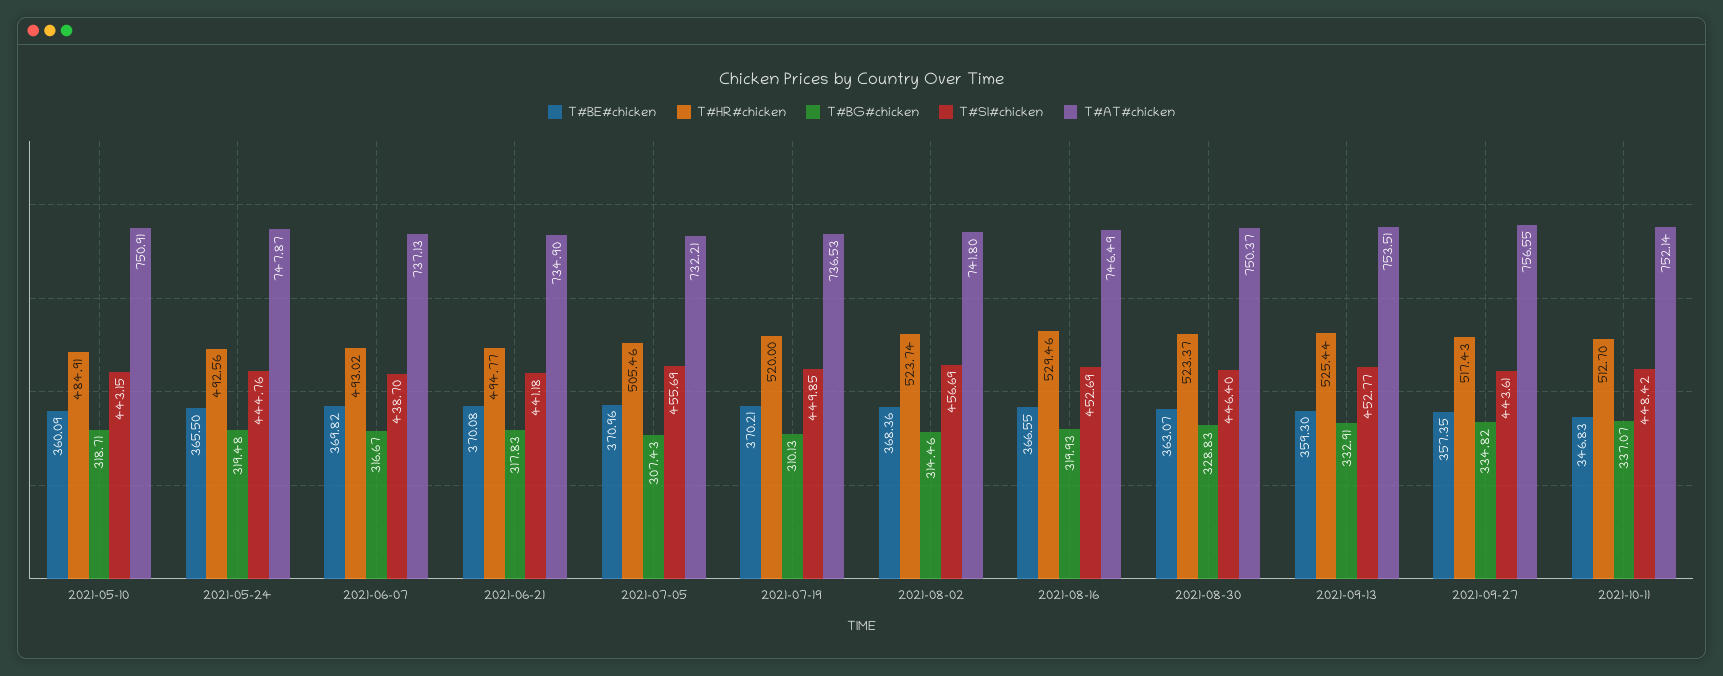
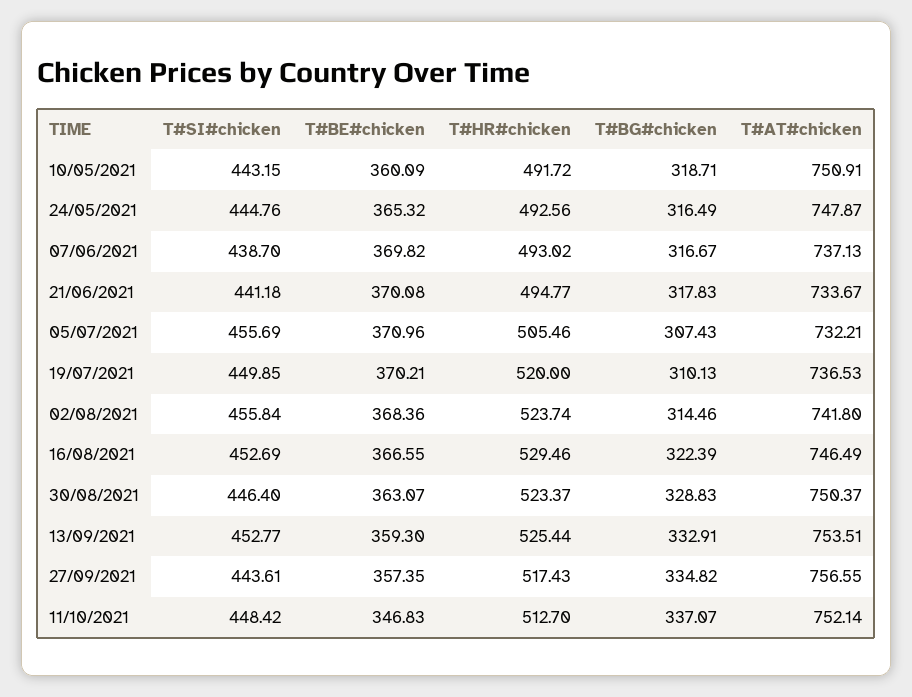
T#HR#chicken, 2021-05-10: 484.91 -> 491.72
T#BE#chicken, 2021-05-24: 365.5 -> 365.32
T#BG#chicken, 2021-05-24: 319.48 -> 316.49
T#AT#chicken, 2021-06-21: 734.9 -> 733.67
T#SI#chicken, 2021-08-02: 456.69 -> 455.84
T#BG#chicken, 2021-08-16: 319.93 -> 322.39

